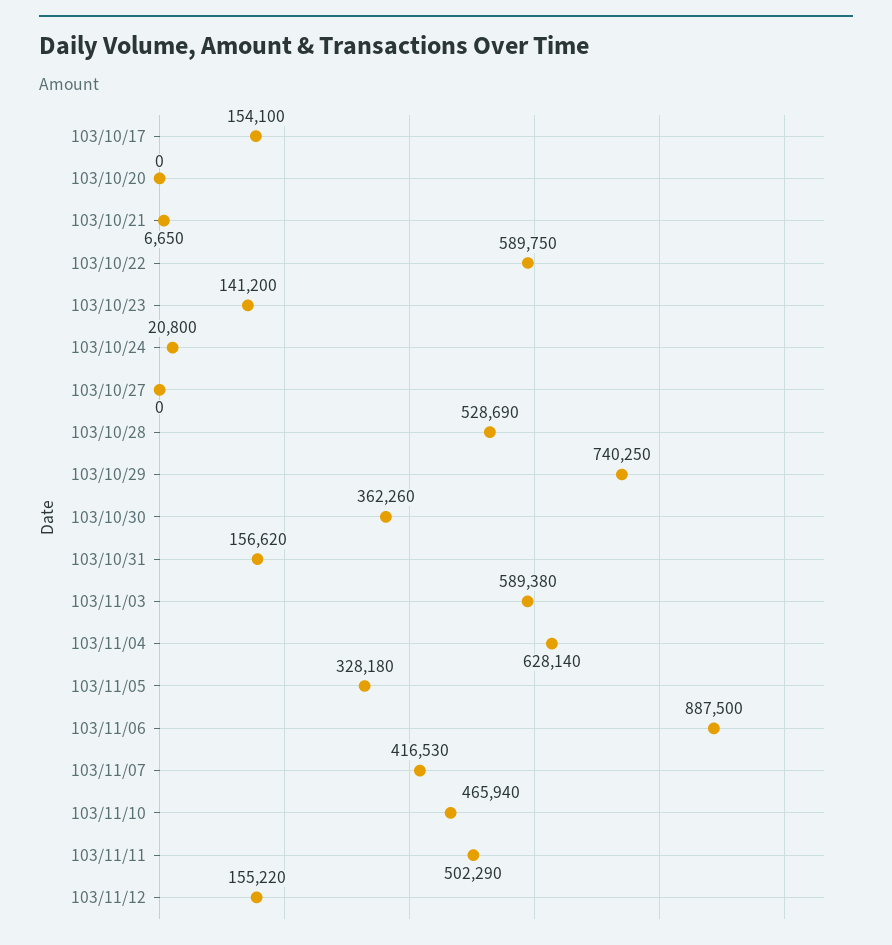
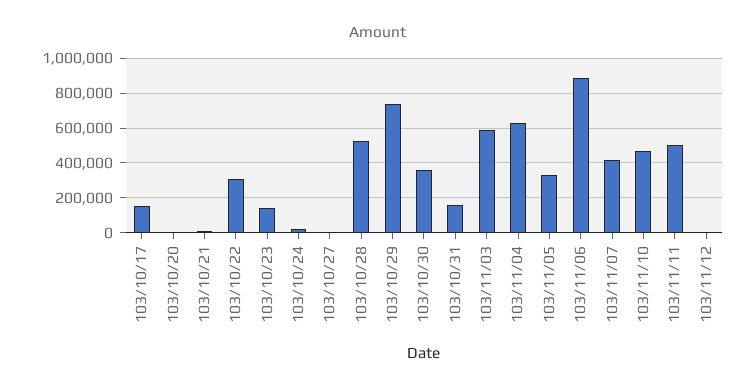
103/10/22: 589750 -> 300000
103/11/12: 155220 -> 0

